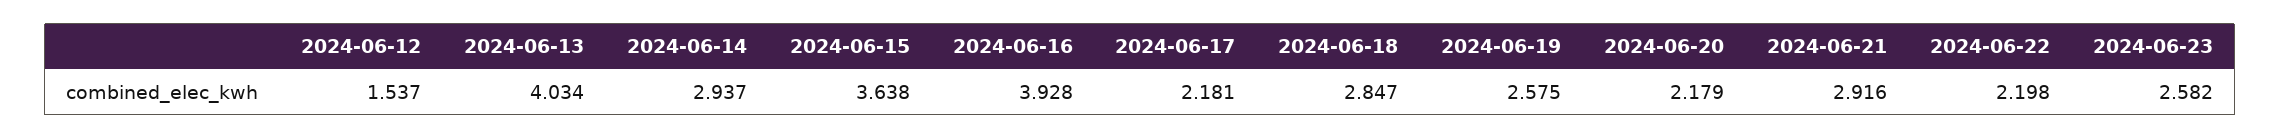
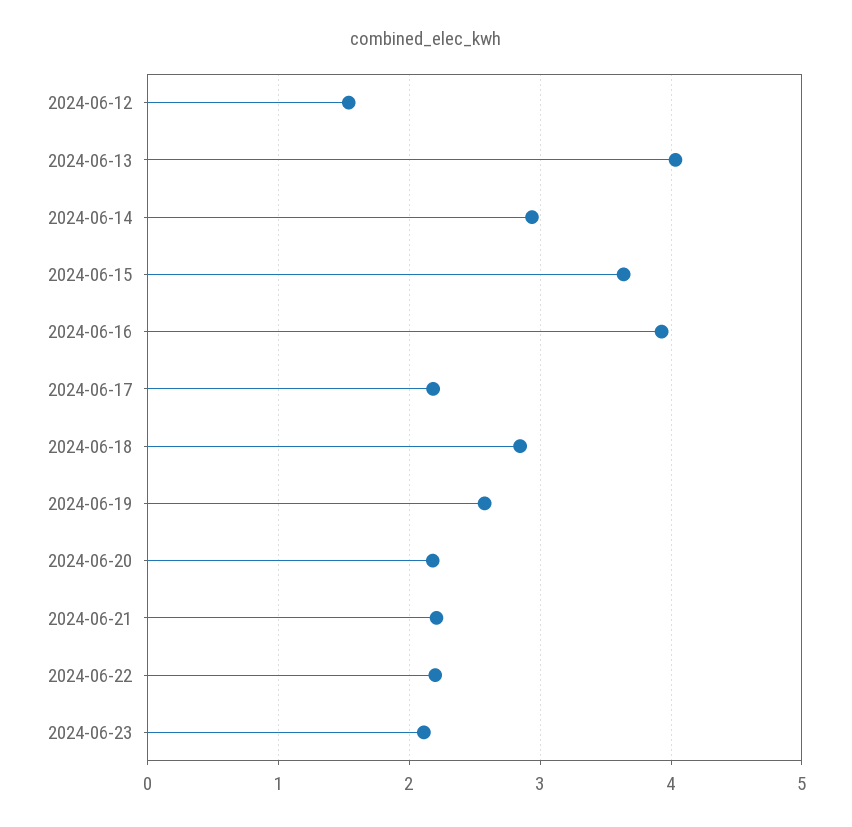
2024-06-21: 2.916 -> 2.2
2024-06-23: 2.582 -> 2.1

